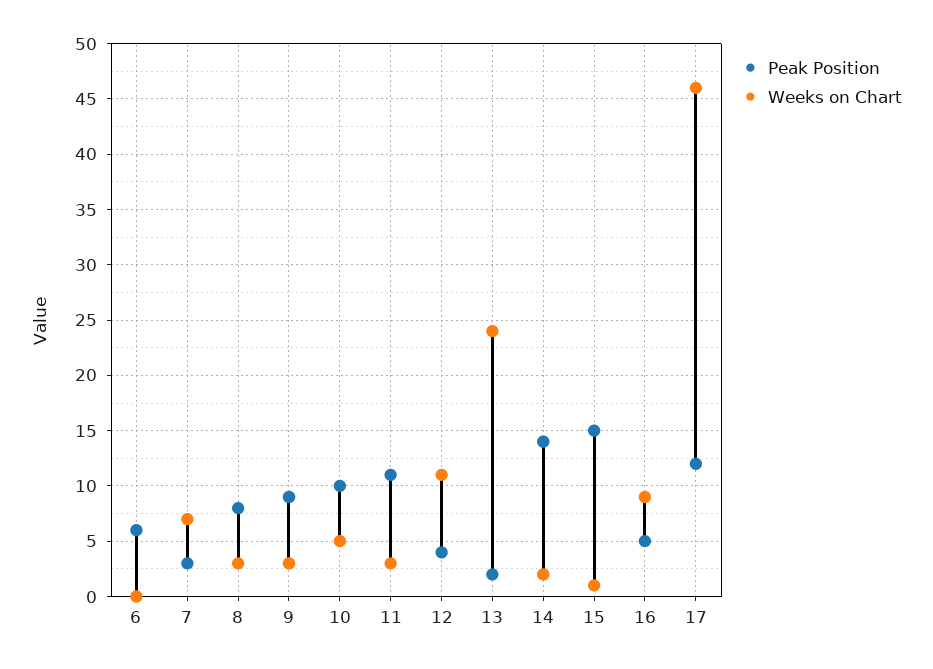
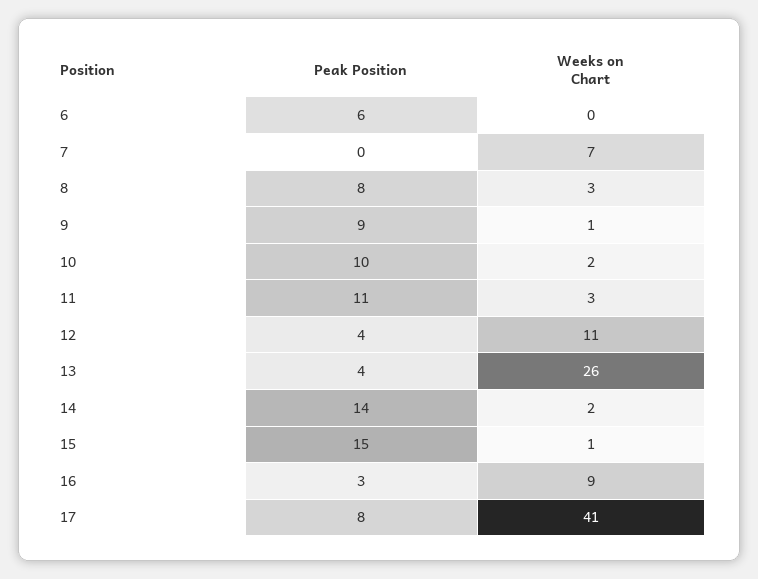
Peak Position, 7: 3 -> 0
Weeks on Chart, 9: 3 -> 1
Weeks on Chart, 10: 5 -> 2
Peak Position, 13: 2 -> 4
Weeks on Chart, 13: 24 -> 26
Peak Position, 16: 5 -> 3
Peak Position, 17: 12 -> 8
Weeks on Chart, 17: 46 -> 41

